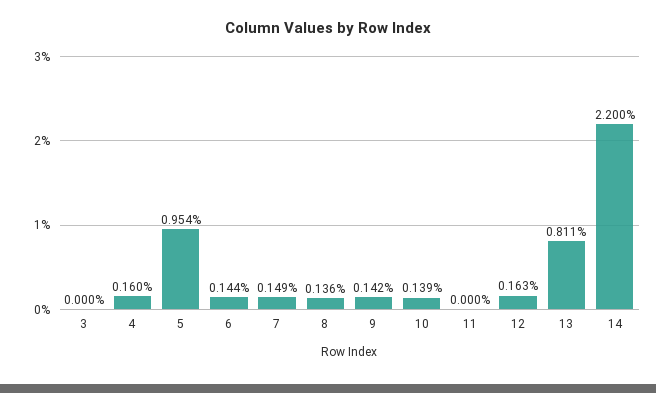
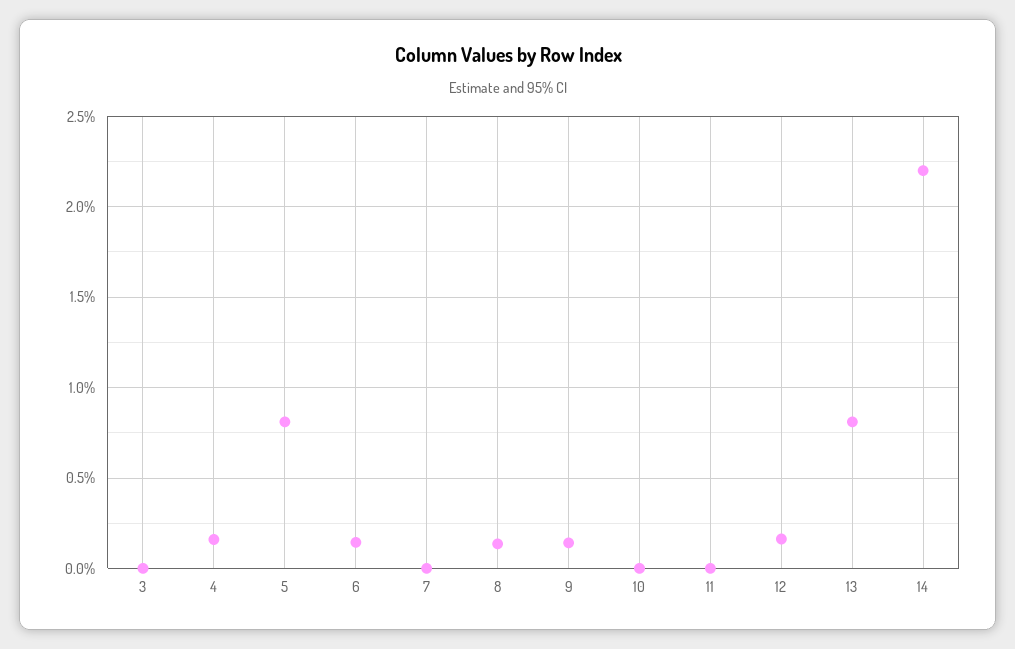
5: 0.954 -> 0.8
7: 0.149 -> 0
10: 0.139 -> 0

